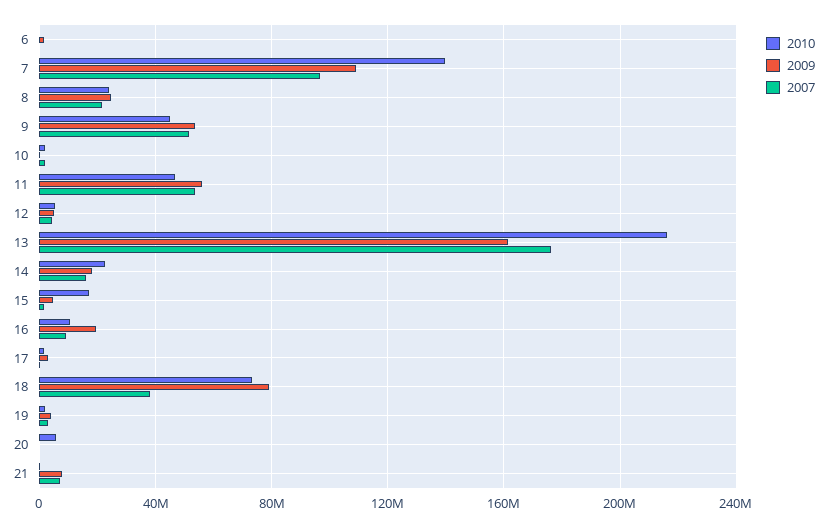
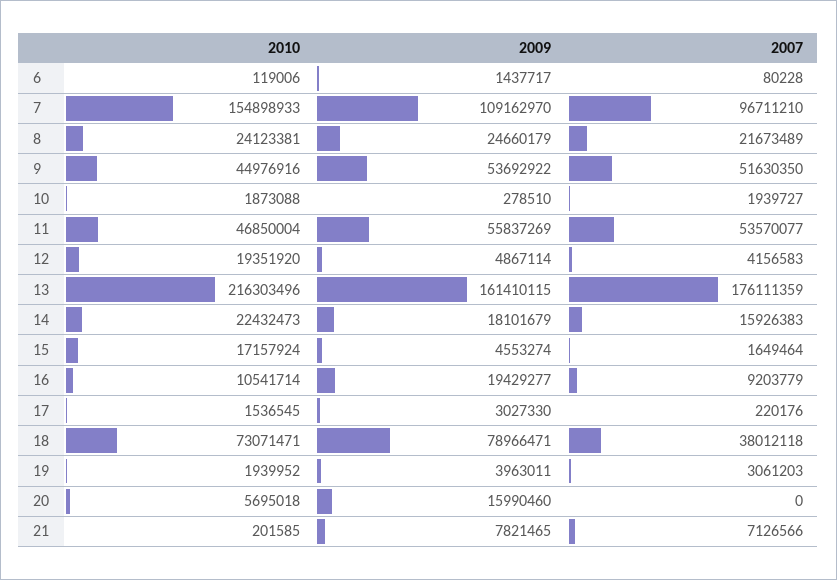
2010, 7: 140000000 -> 154898933
2010, 12: 5000000 -> 19351920
2009, 20: 0 -> 15990460

